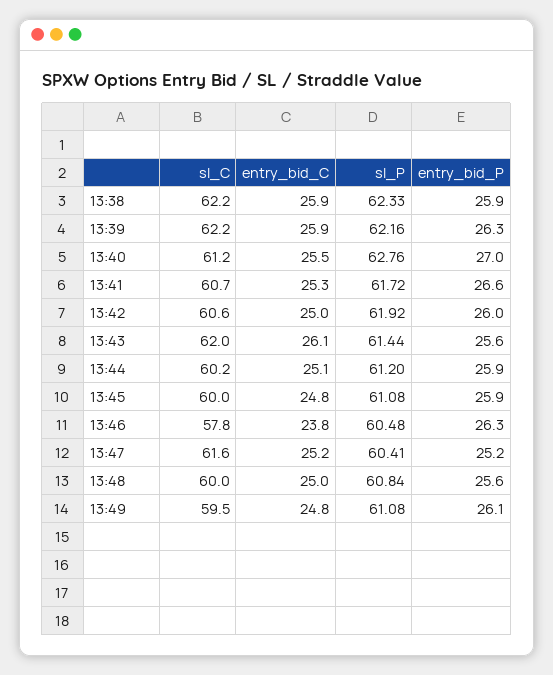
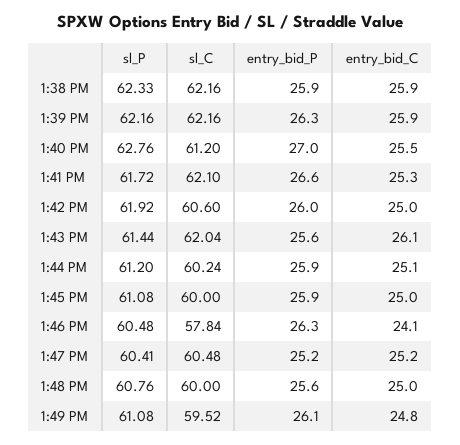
sl_C, 13:41: 60.7 -> 62.1
entry_bid_C, 13:45: 24.8 -> 25
entry_bid_C, 13:46: 23.8 -> 24.1
sl_C, 13:47: 61.6 -> 60.48
sl_P, 13:48: 60.84 -> 60.76

